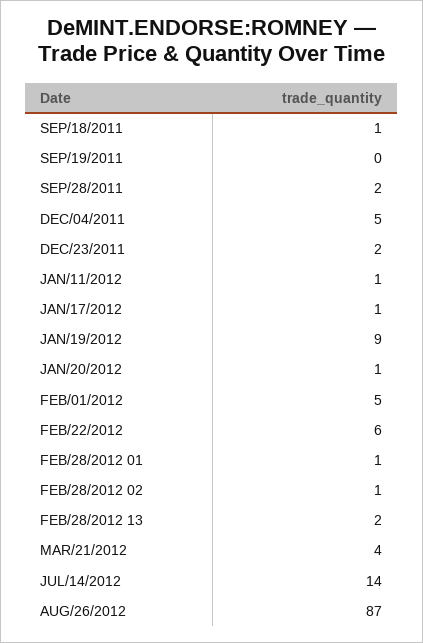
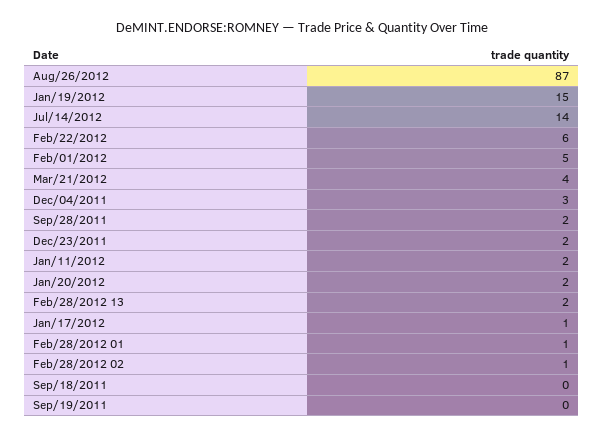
SEP/18/2011: 1 -> 0
DEC/04/2011: 5 -> 3
JAN/11/2012: 1 -> 2
JAN/19/2012: 9 -> 15
JAN/20/2012: 1 -> 2

